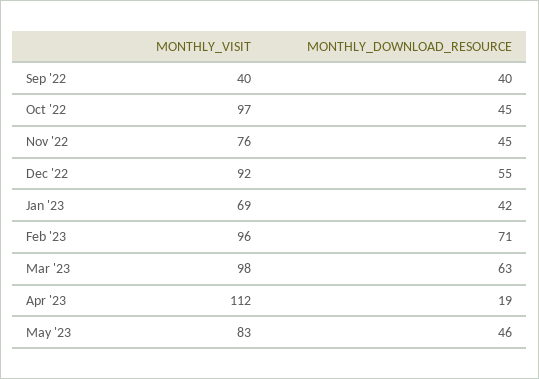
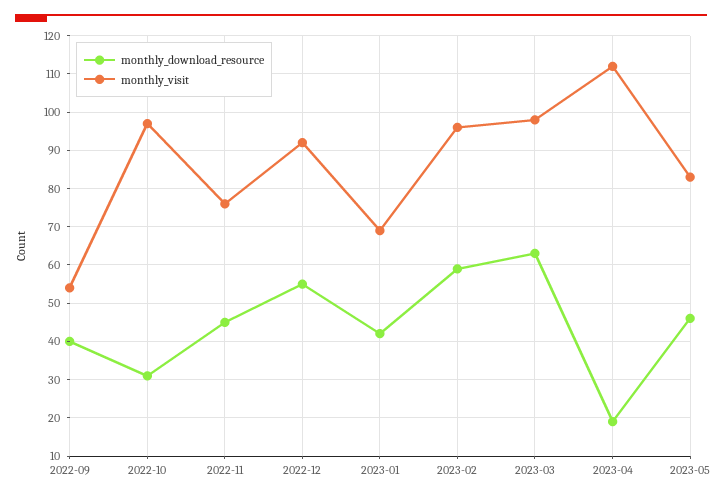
MONTHLY_VISIT, Sep '22: 40 -> 55
MONTHLY_DOWNLOAD_RESOURCE, Oct '22: 45 -> 30
MONTHLY_DOWNLOAD_RESOURCE, Feb '23: 71 -> 60

